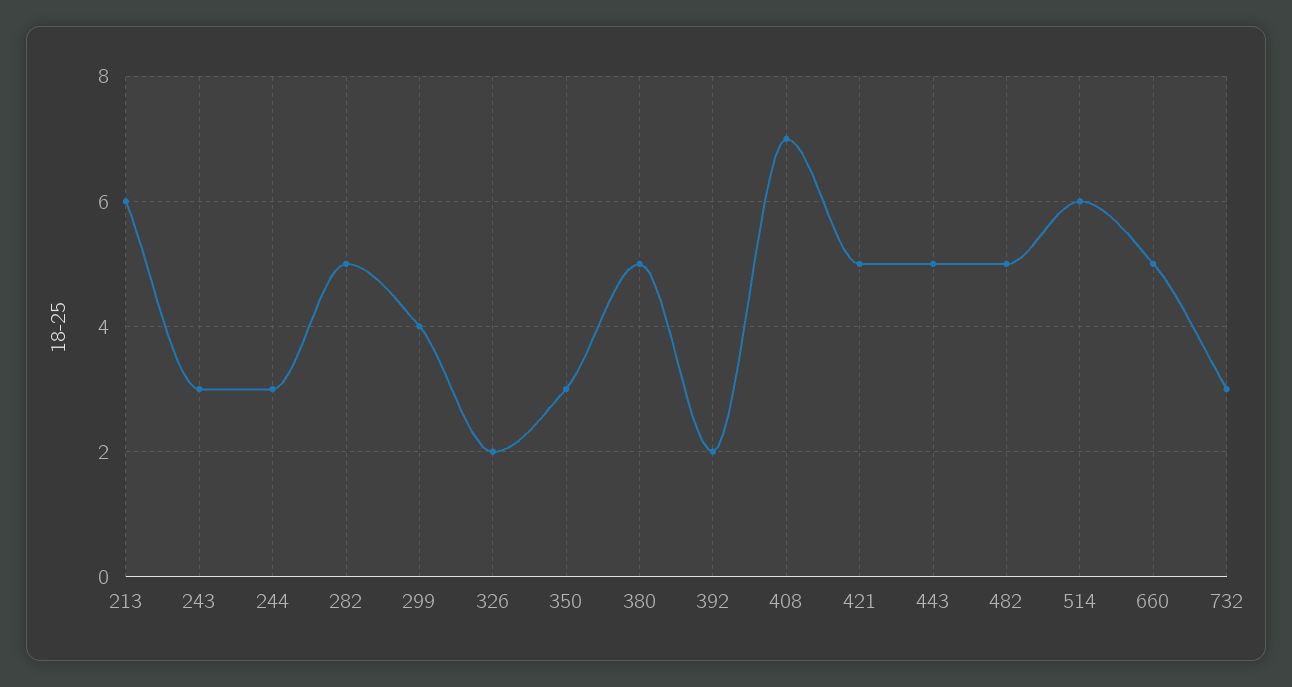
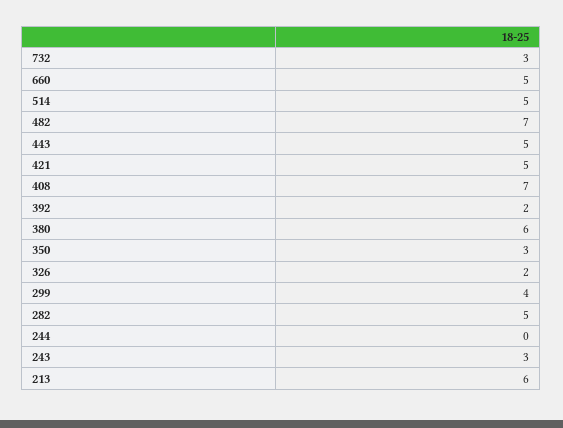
244: 3 -> 0
380: 5 -> 6
482: 5 -> 7
514: 6 -> 5

